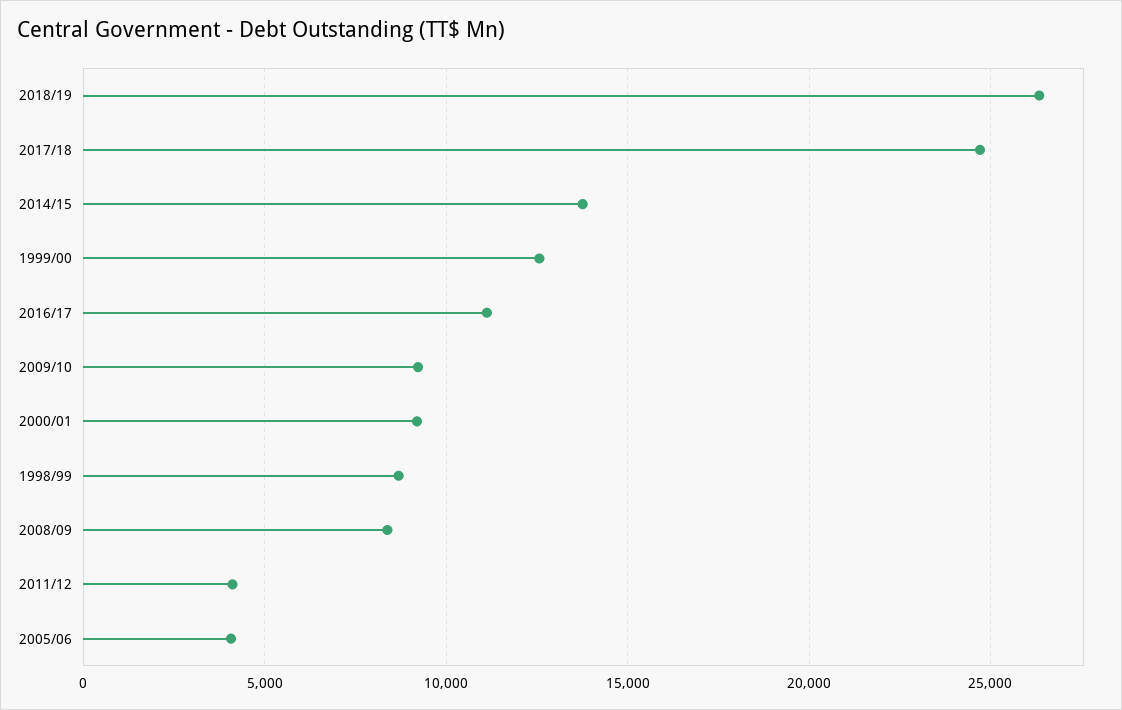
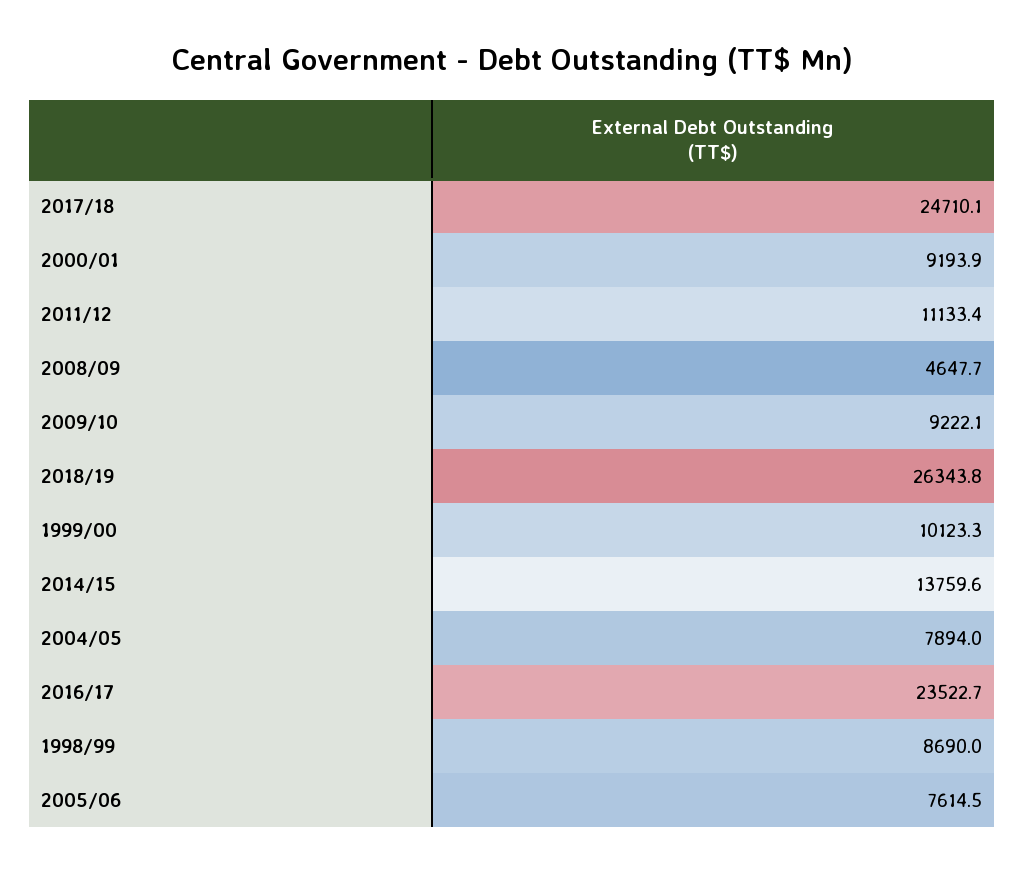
1999/00: 12500 -> 10123.3
2016/17: 11000 -> 23522.7
2008/09: 8500 -> 4647.7
2011/12: 4000 -> 11133.4
2005/06: 4000 -> 7614.5
2004/05: none -> 7894

